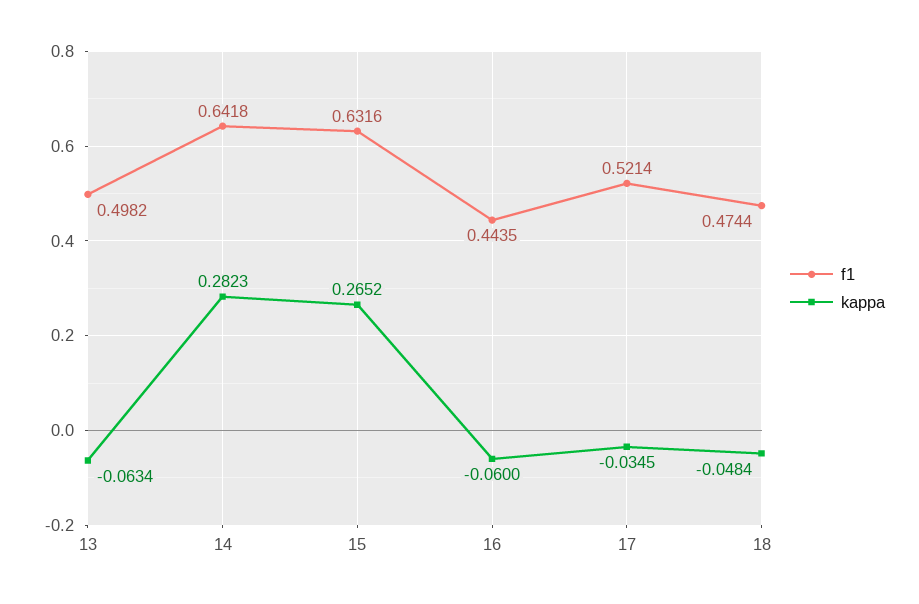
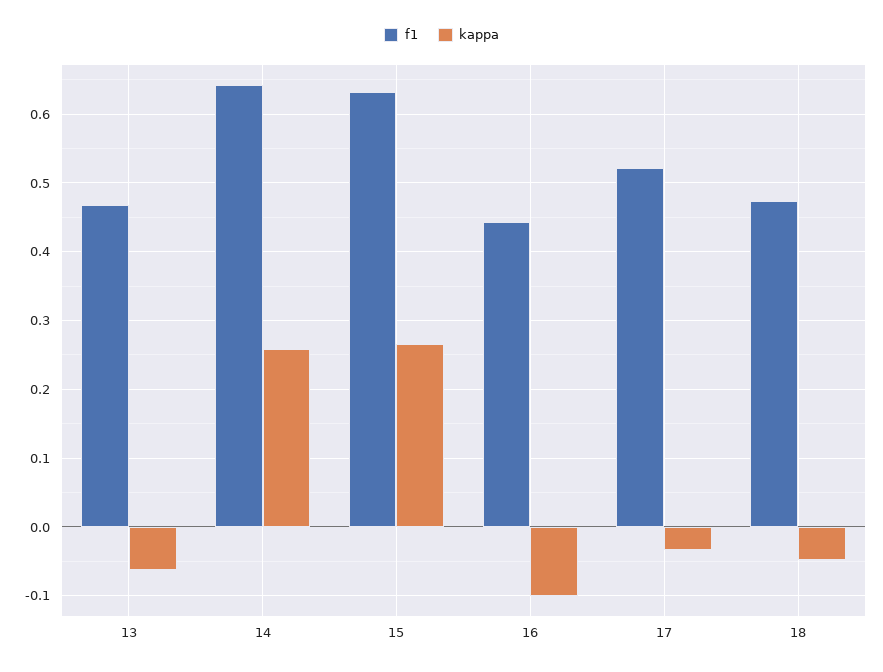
f1, 13: 0.4982 -> 0.47
kappa, 14: 0.2823 -> 0.26
kappa, 16: -0.06 -> -0.1

